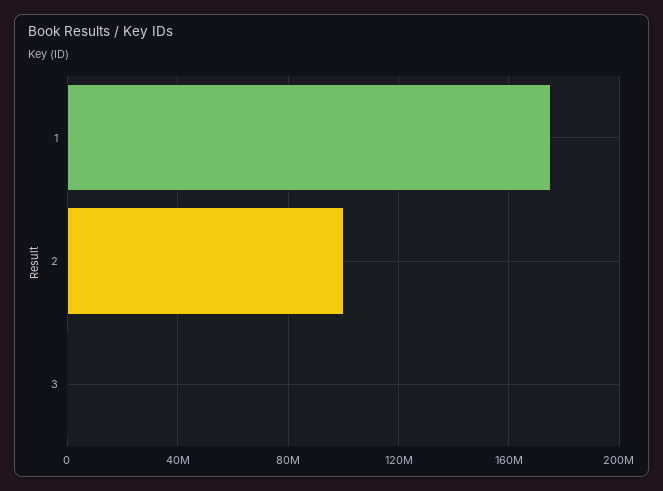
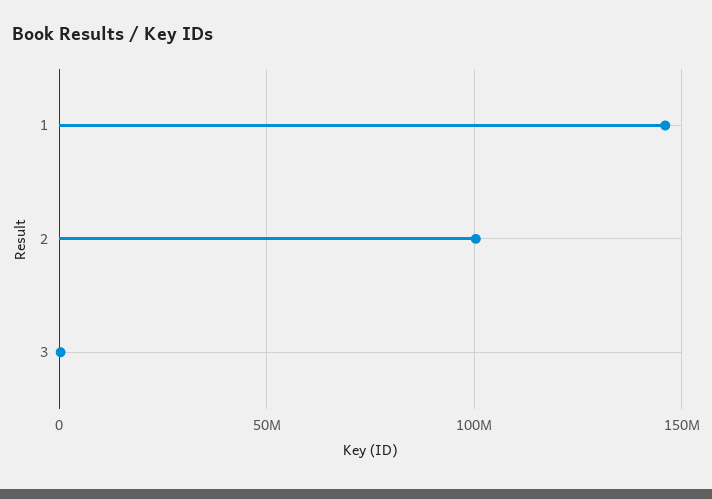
1: 175000000 -> 145000000

